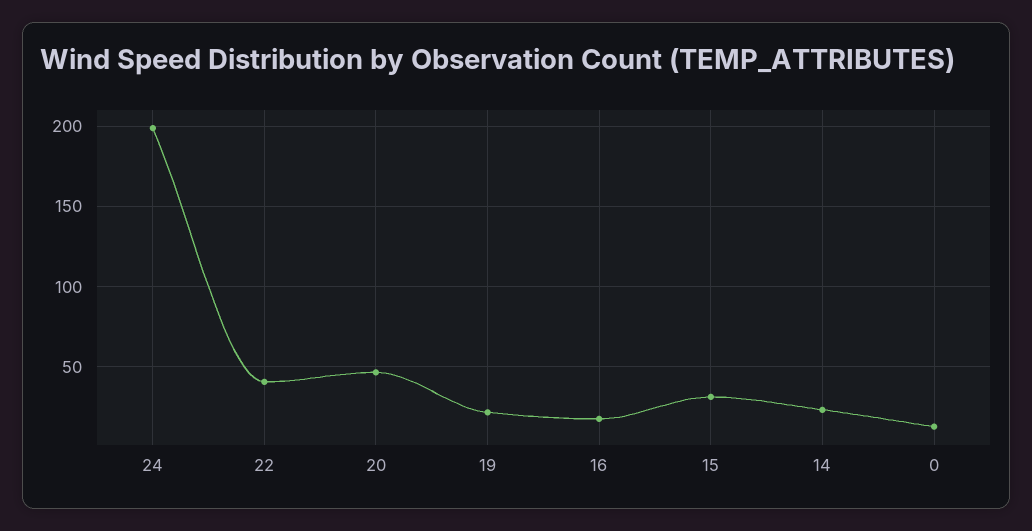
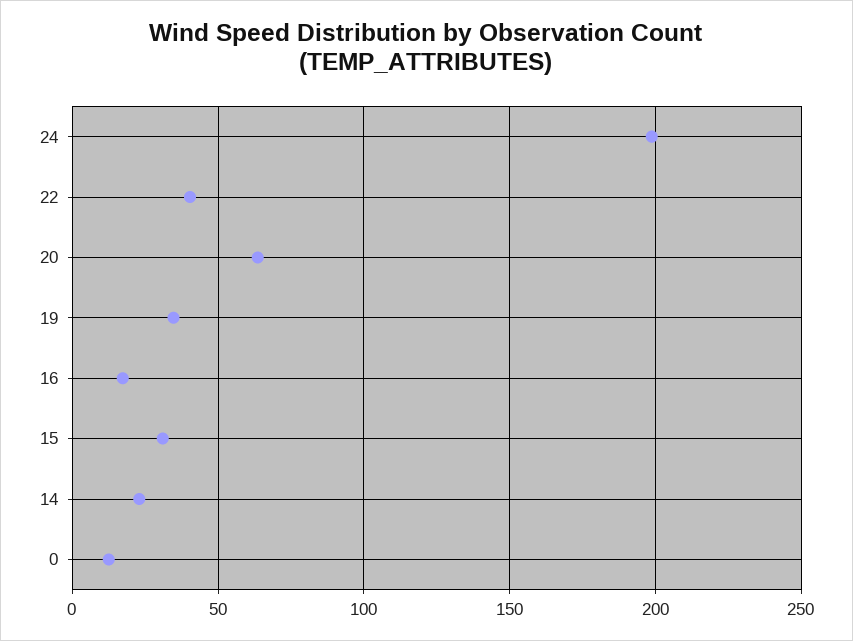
20: 45 -> 65
19: 20 -> 35

